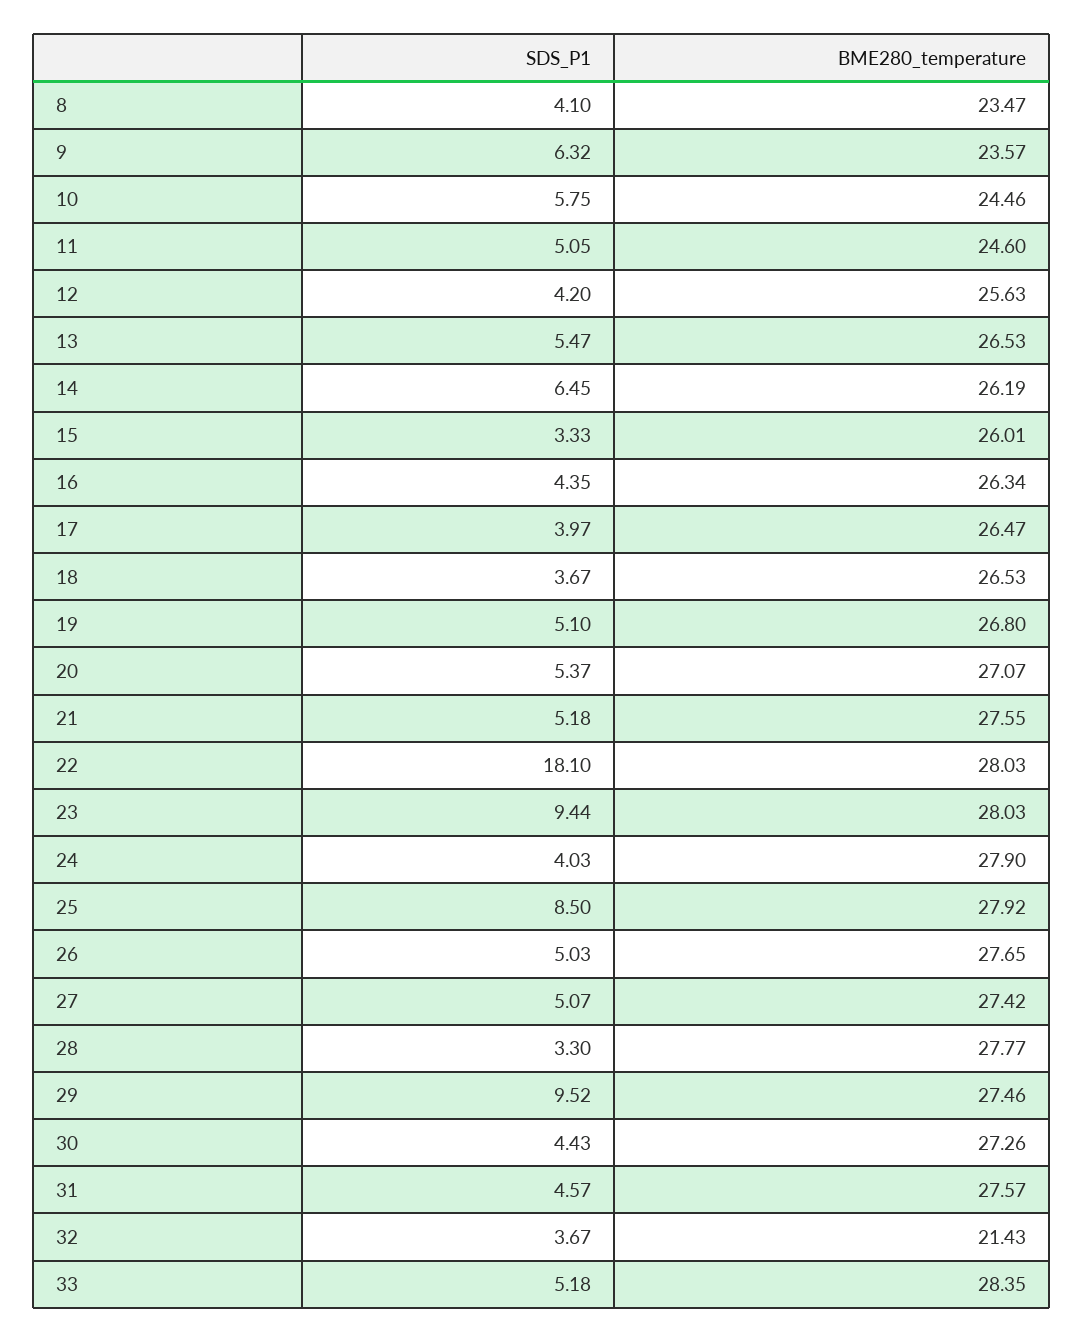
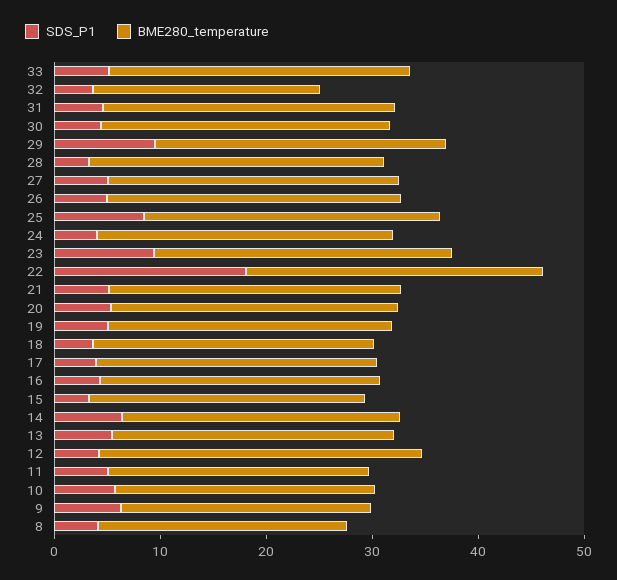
BME280_temperature, 12: 25.63 -> 30

